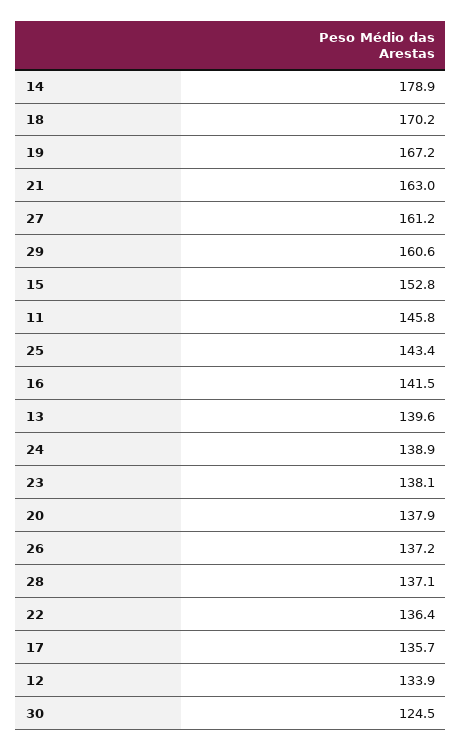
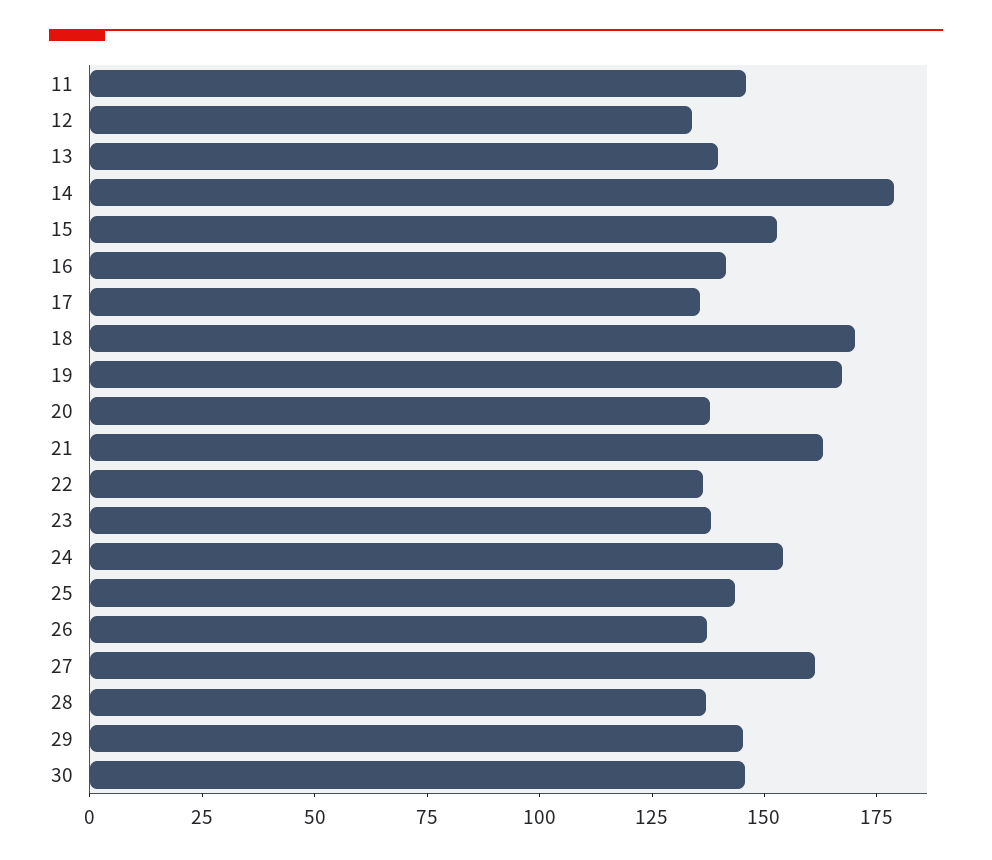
29: 160.6 -> 145
24: 138.9 -> 155
30: 124.5 -> 145

